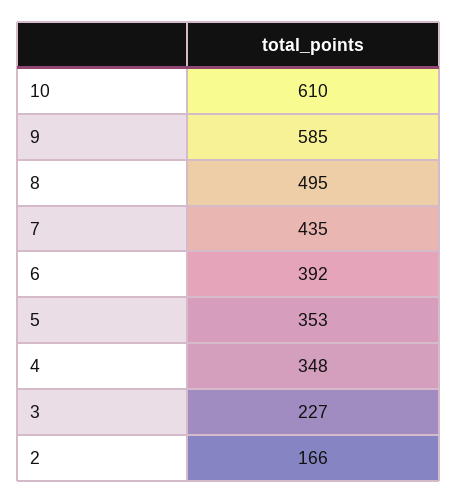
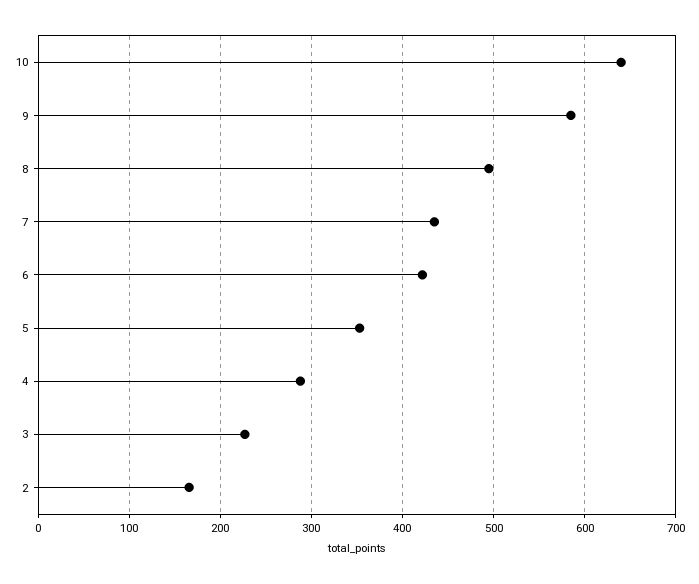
10: 610 -> 640
6: 392 -> 420
4: 348 -> 290

